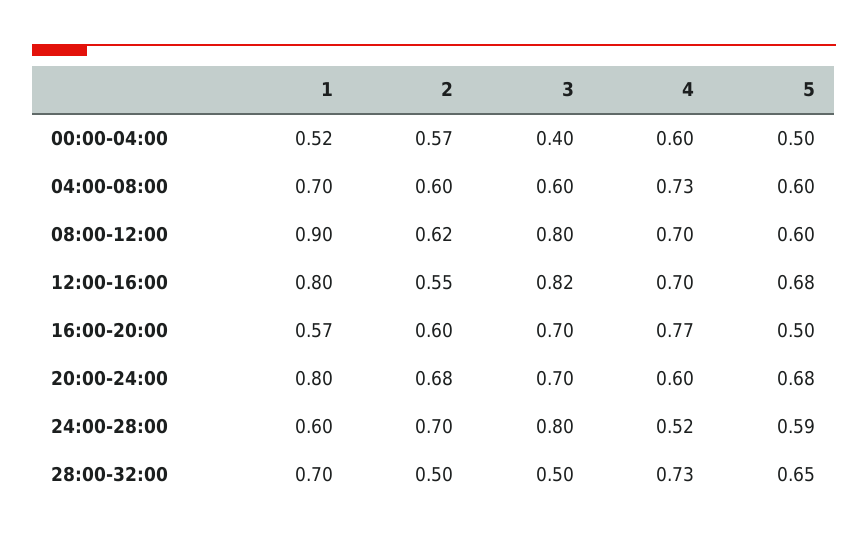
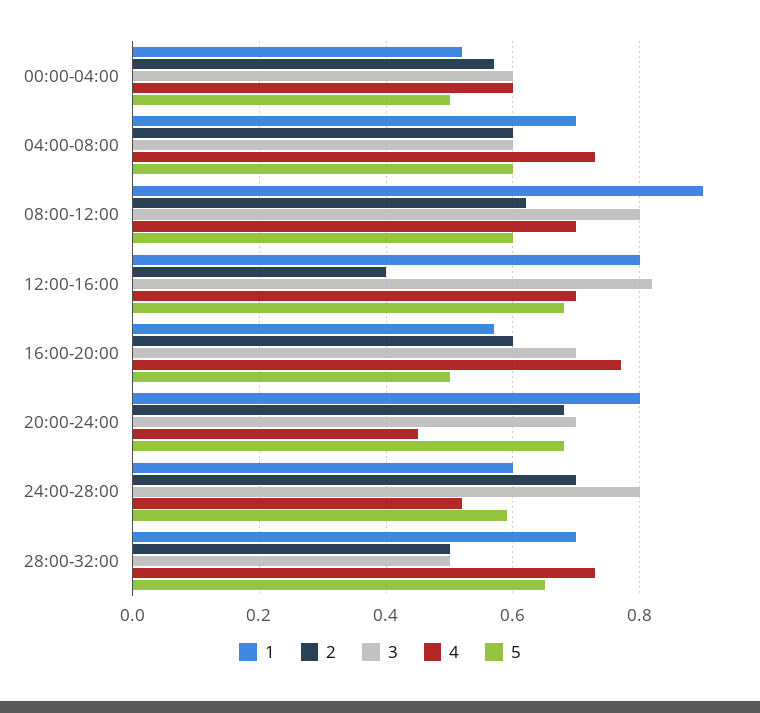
3, 00:00-04:00: 0.4 -> 0.6
2, 12:00-16:00: 0.55 -> 0.4
4, 20:00-24:00: 0.6 -> 0.45

